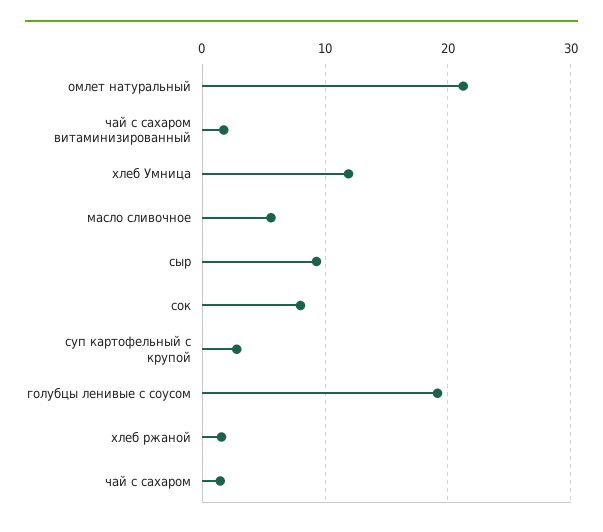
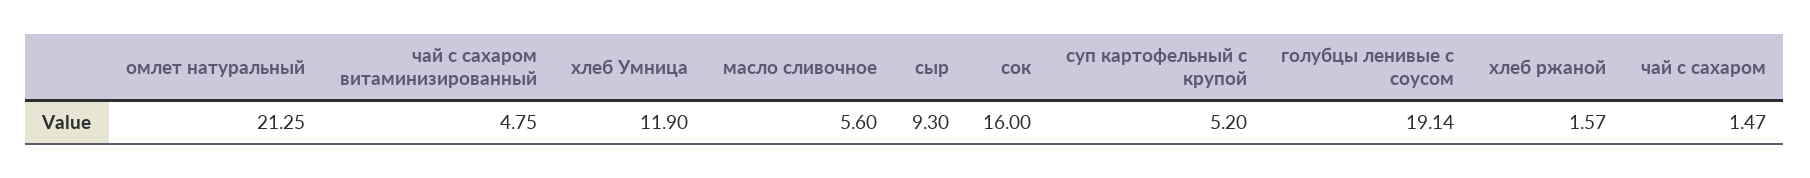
чай с сахаром витаминизированный: 2 -> 4.75
сок: 8 -> 16
суп картофельный с крупой: 3 -> 5.2

